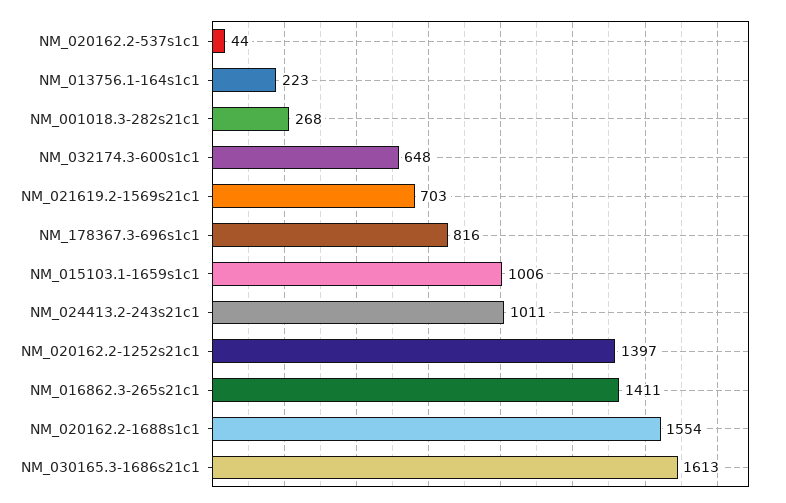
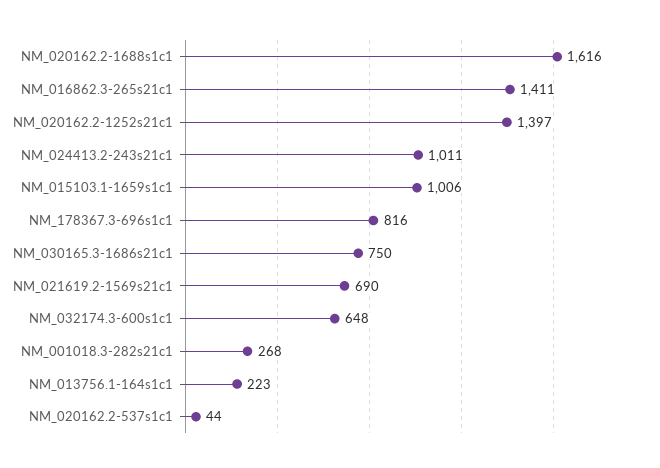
NM_021619.2-1569s21c1: 703 -> 690
NM_020162.2-1688s1c1: 1554 -> 1616
NM_030165.3-1686s21c1: 1613 -> 750

